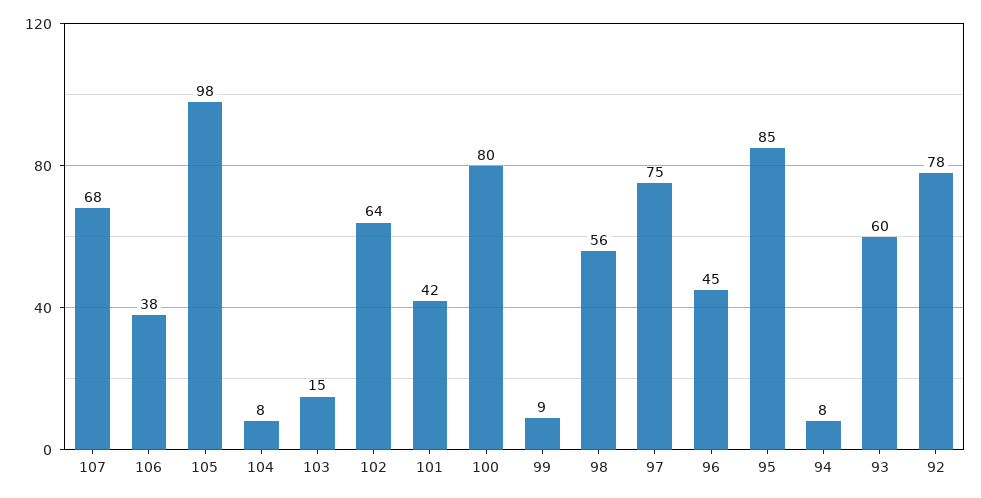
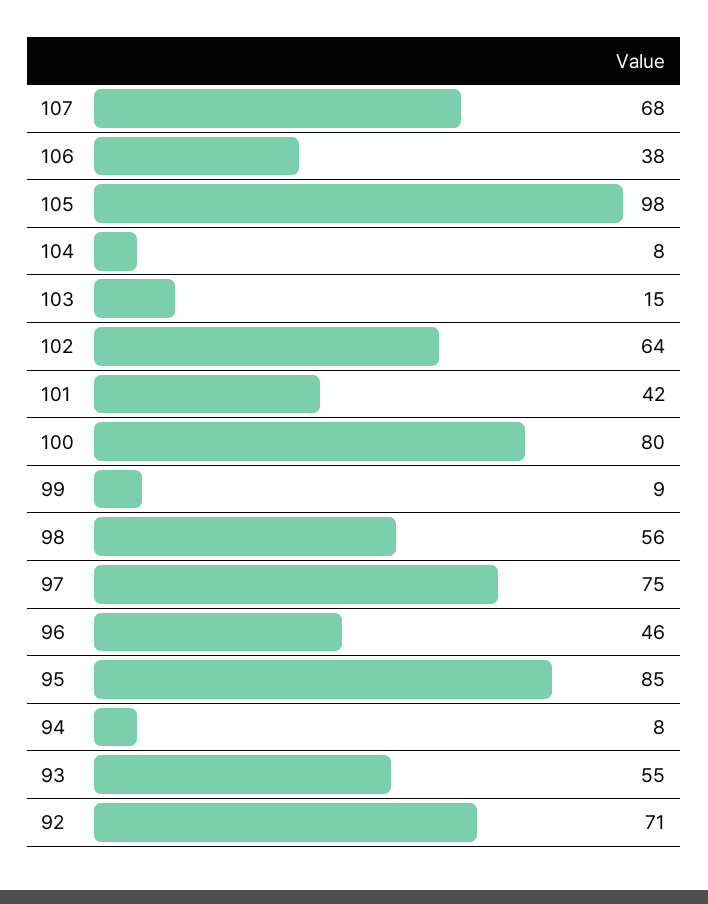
96: 45 -> 46
93: 60 -> 55
92: 78 -> 71

